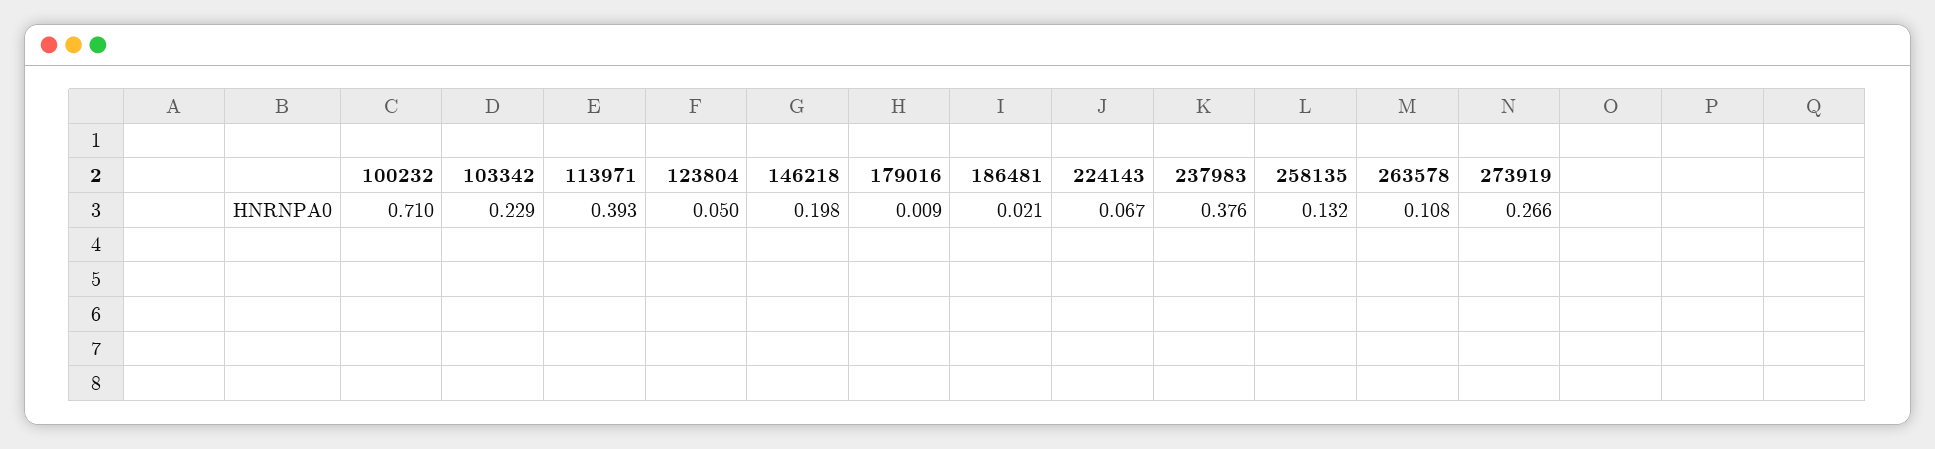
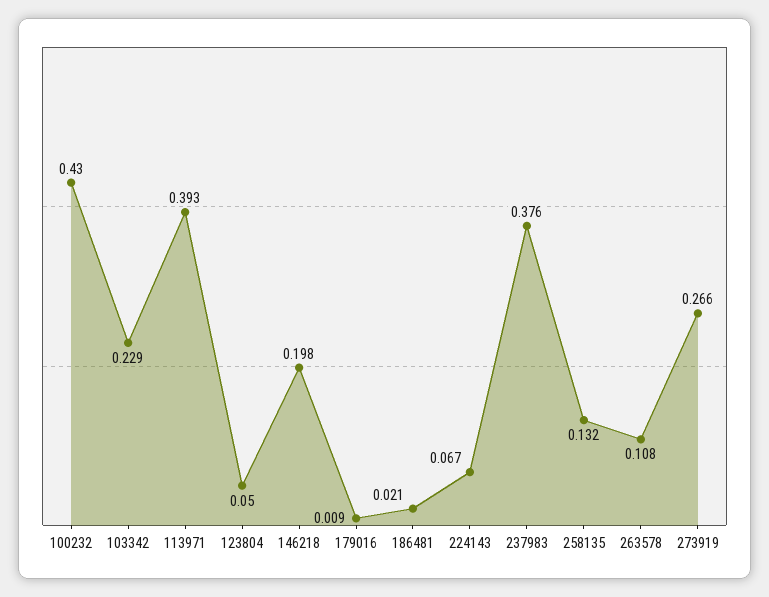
100232: 0.71 -> 0.43

